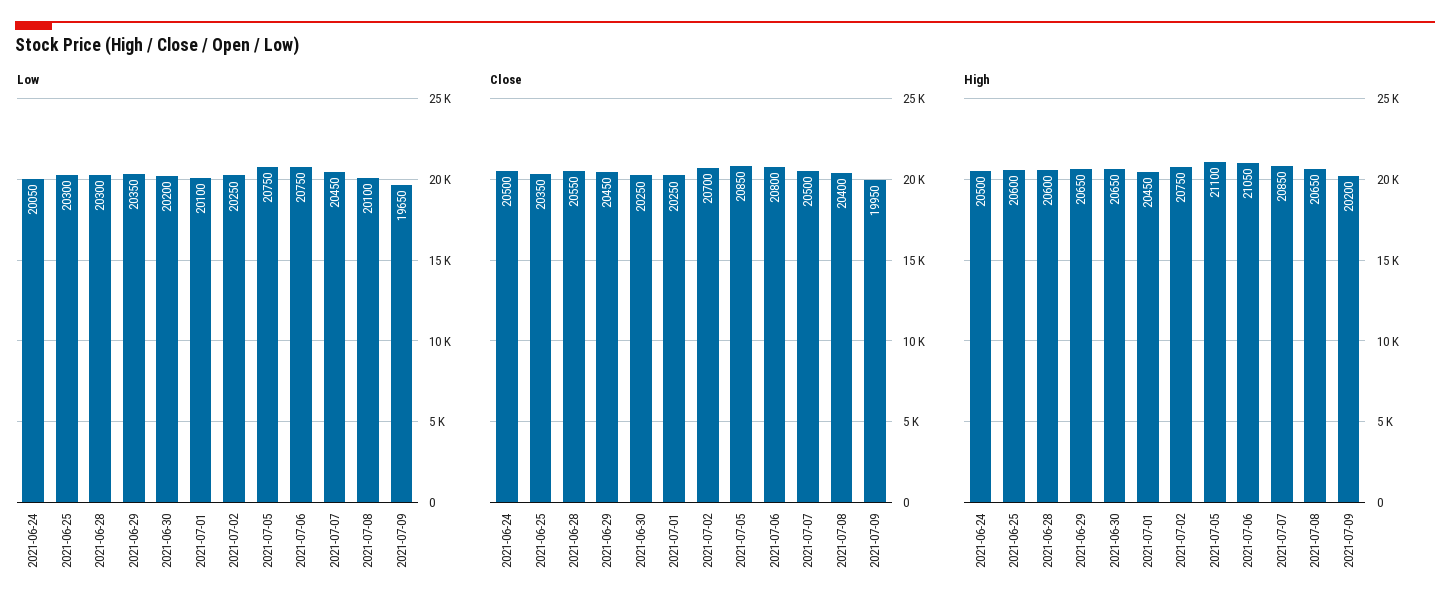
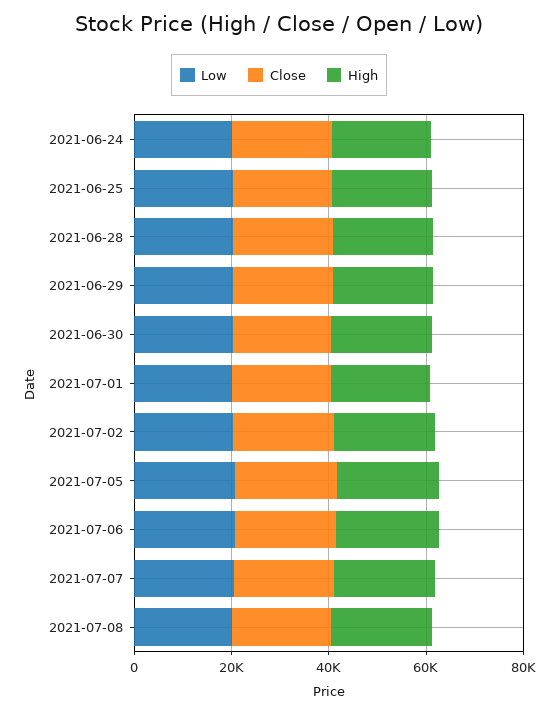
Low, 2021-07-09: 19650 -> none
Close, 2021-07-09: 19950 -> none
High, 2021-07-09: 20200 -> none

